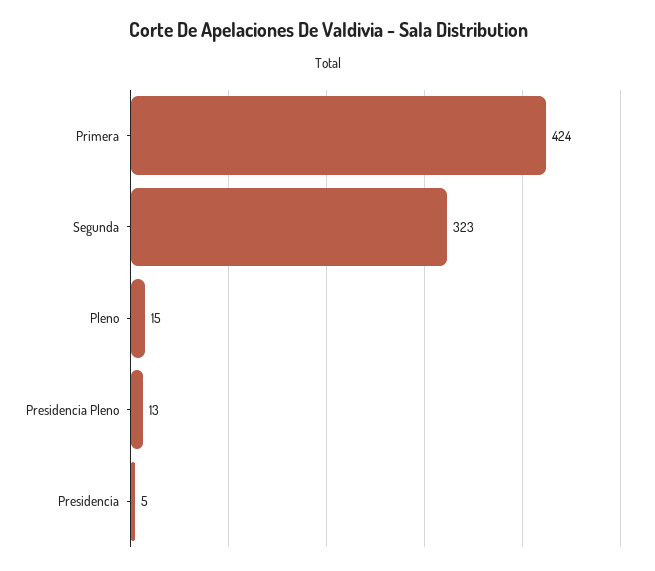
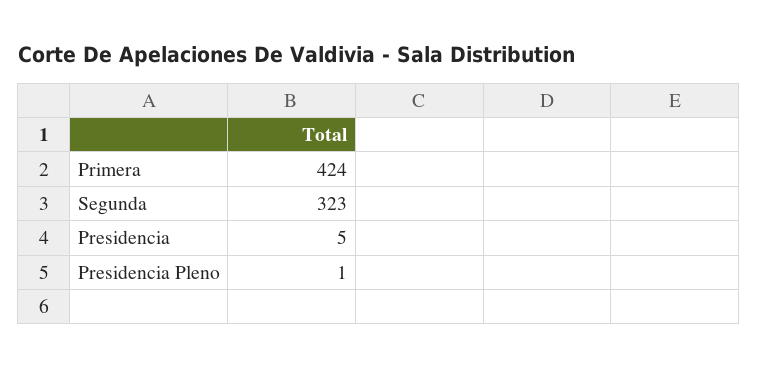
Pleno: 15 -> none
Presidencia Pleno: 13 -> 1

